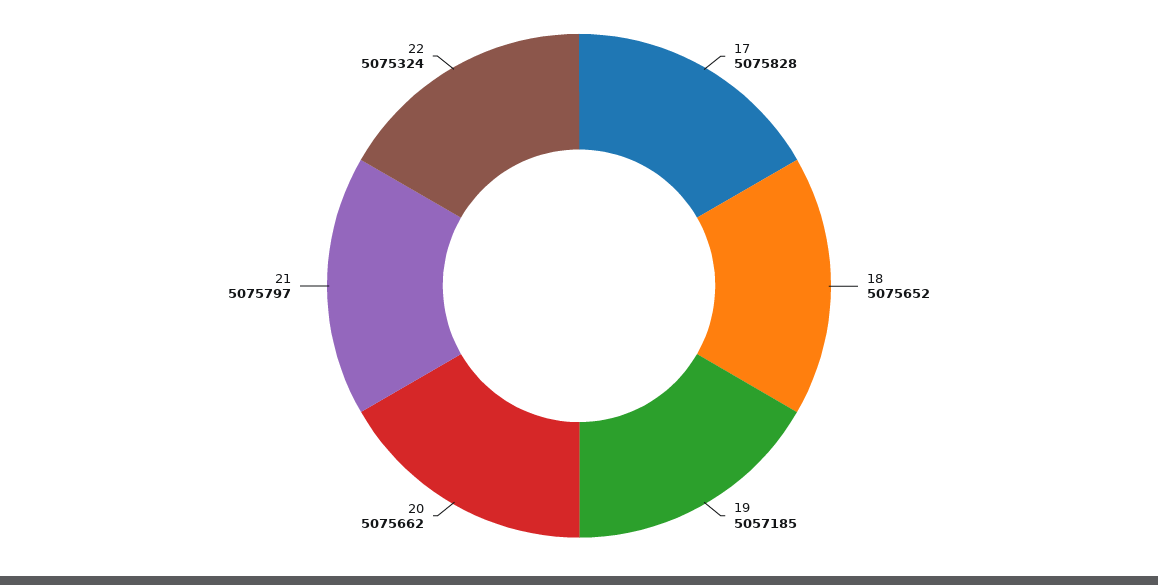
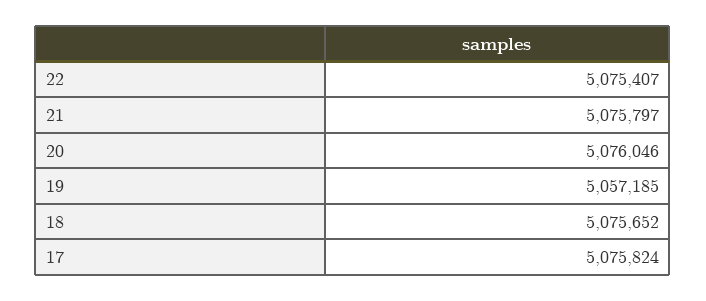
17: 5075828 -> 5075824
20: 5075662 -> 5076046
22: 5075324 -> 5075407

